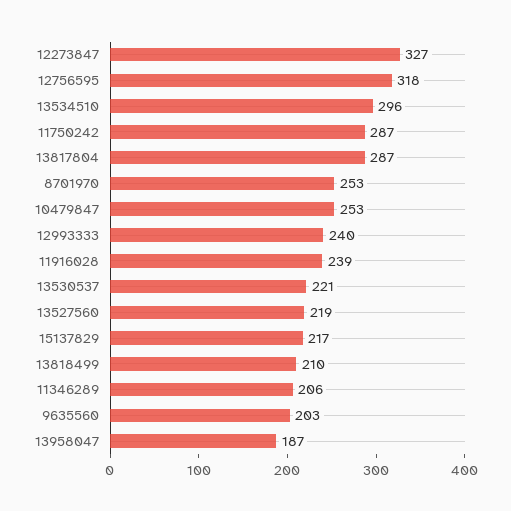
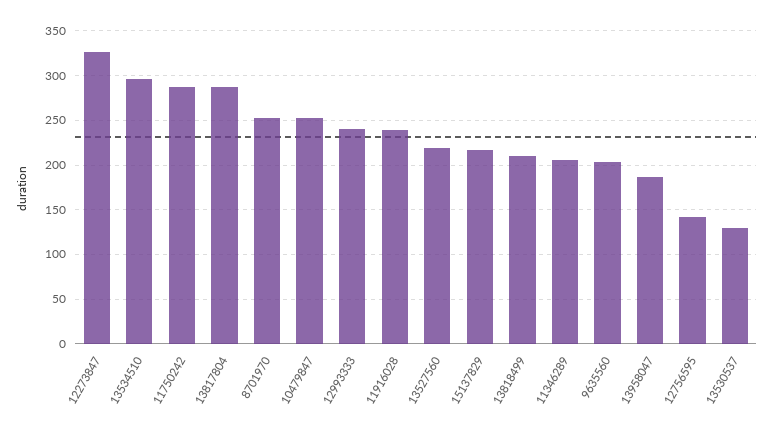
12756595: 318 -> 140
13530537: 221 -> 130

